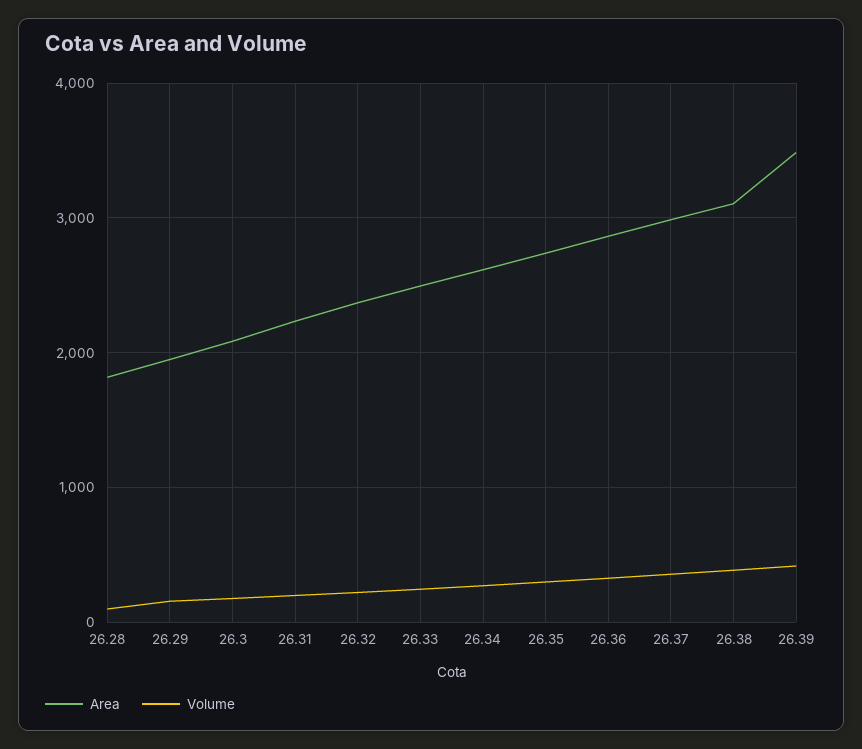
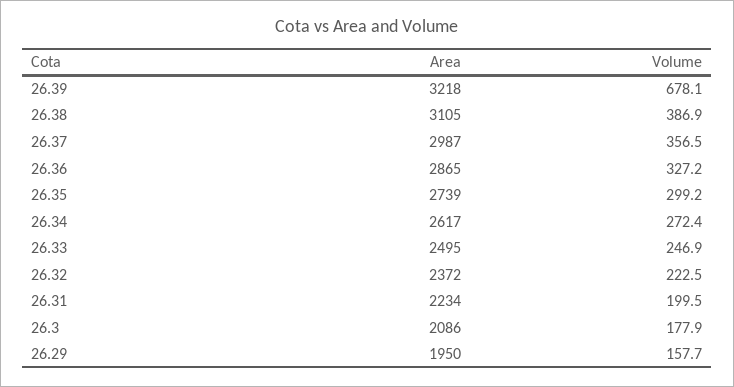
Area, 26.28: 1800 -> none
Volume, 26.28: 100 -> none
Area, 26.39: 3500 -> 3218
Volume, 26.39: 400 -> 678.1

